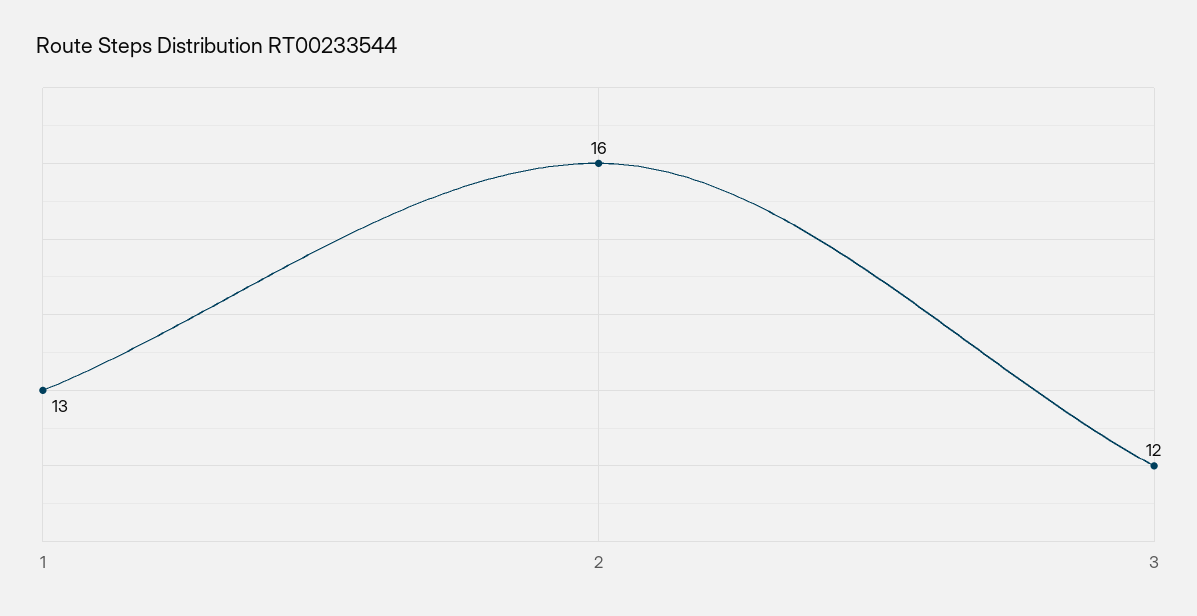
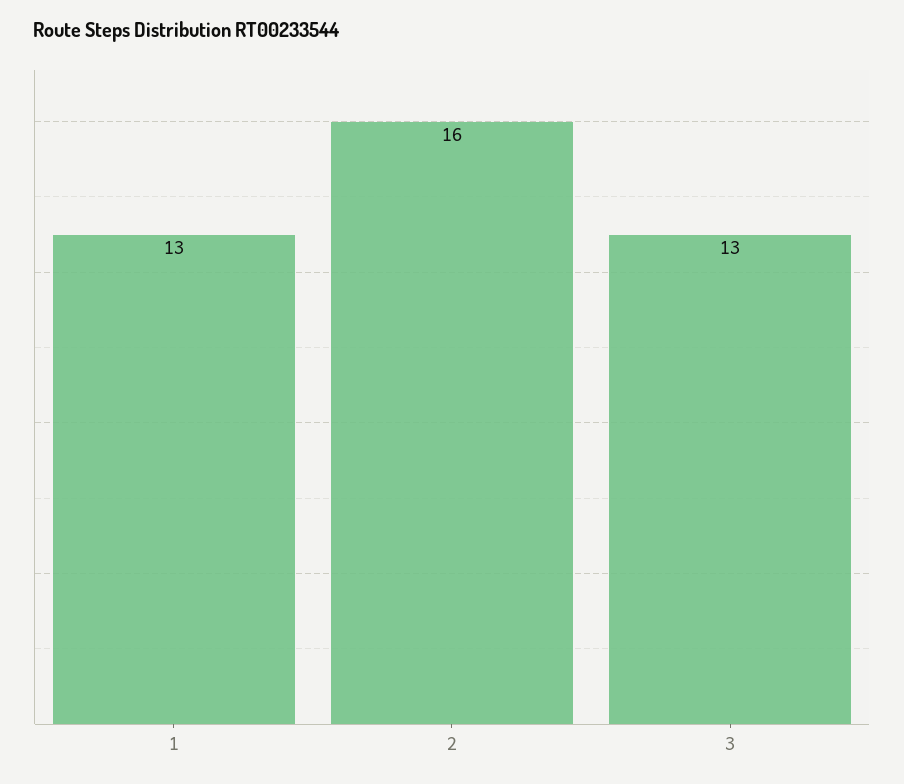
3: 12 -> 13

